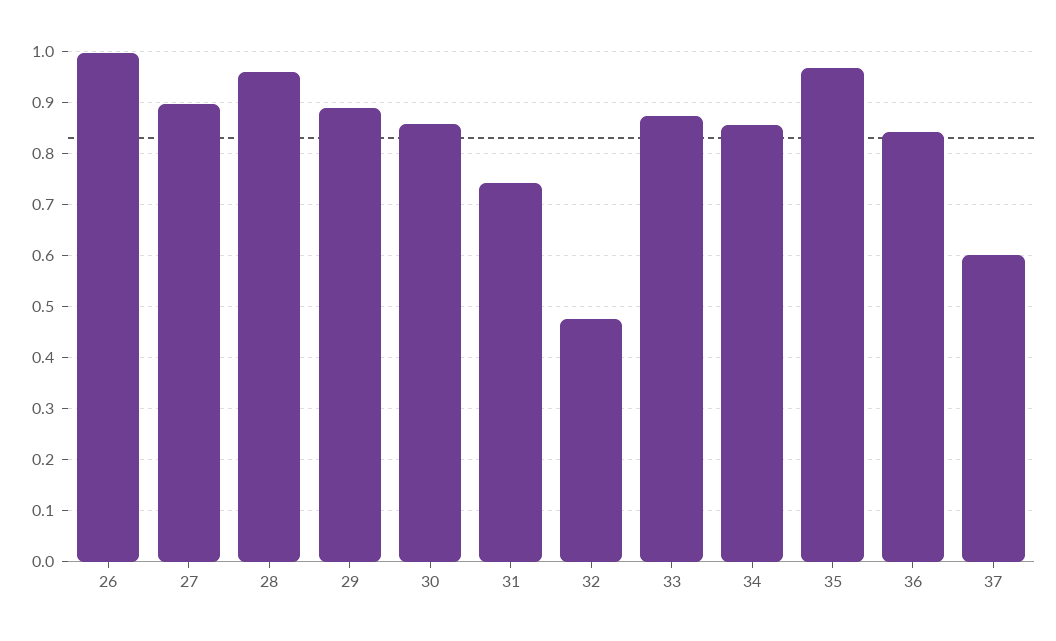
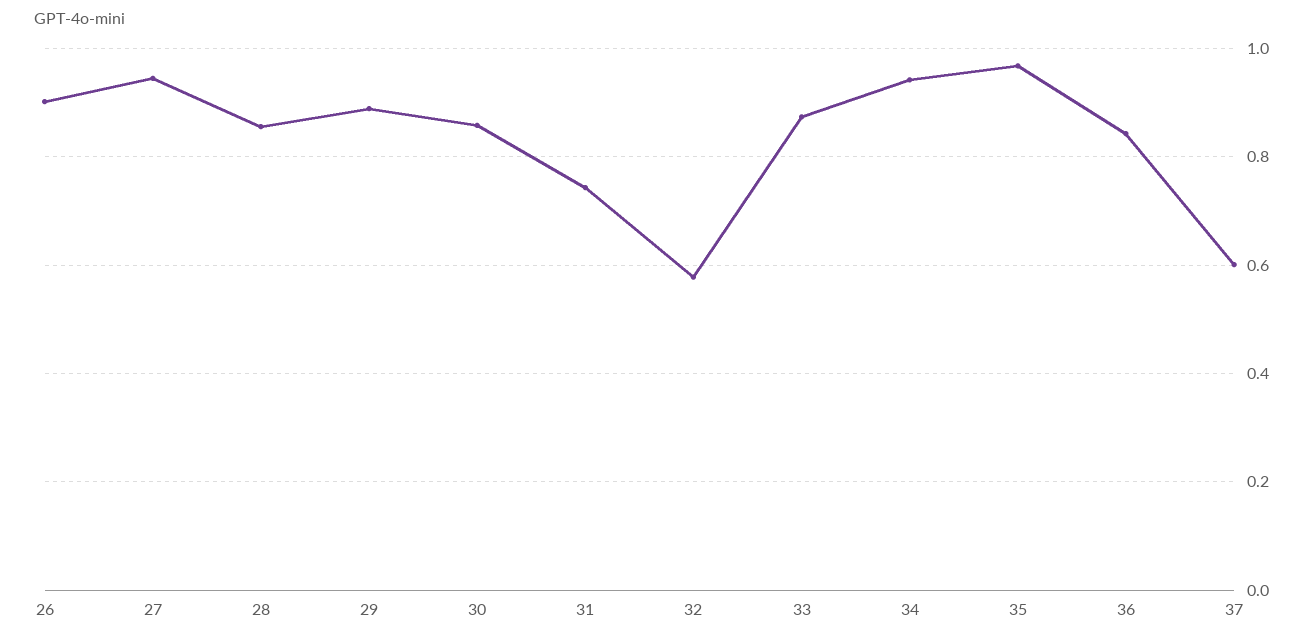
26: 1 -> 0.9
27: 0.9 -> 0.94
28: 0.96 -> 0.86
32: 0.48 -> 0.58
34: 0.86 -> 0.94

